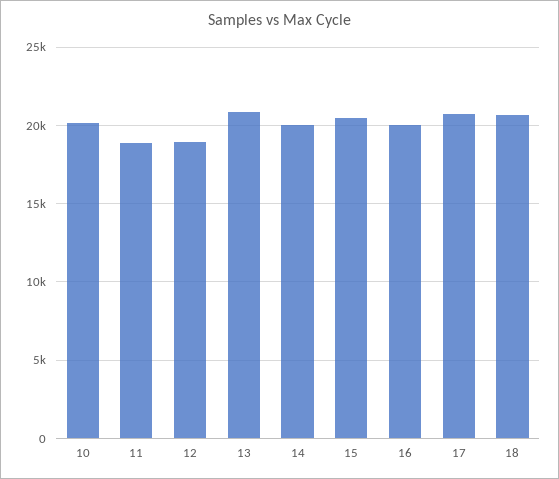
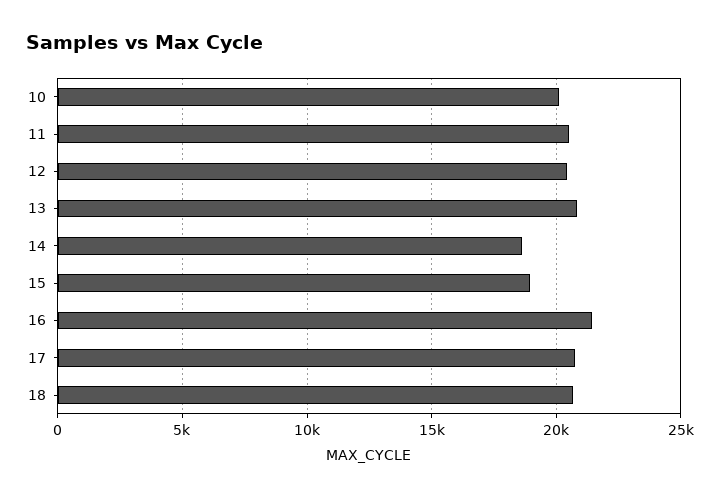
11: 19000 -> 20500
12: 19000 -> 20500
14: 20000 -> 18500
15: 20500 -> 19000
16: 20000 -> 21500

